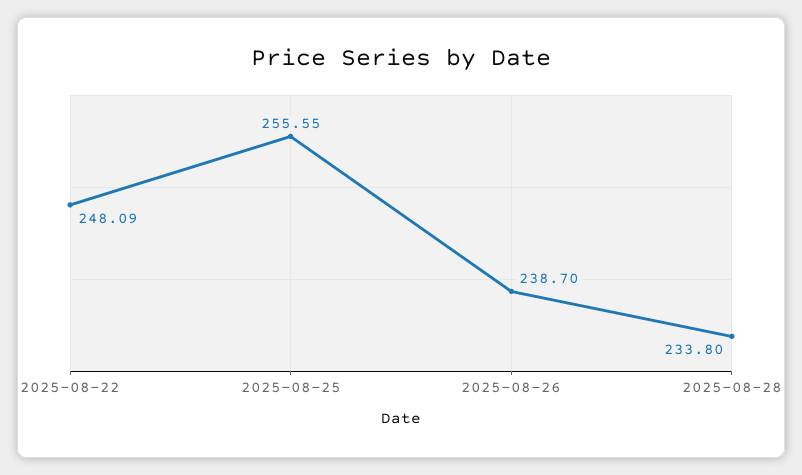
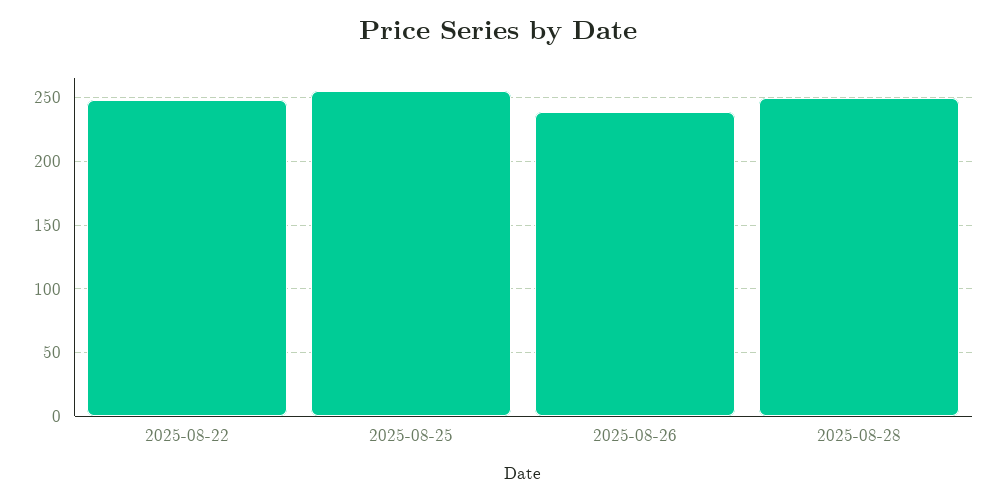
2025-08-28: 233.8 -> 250

